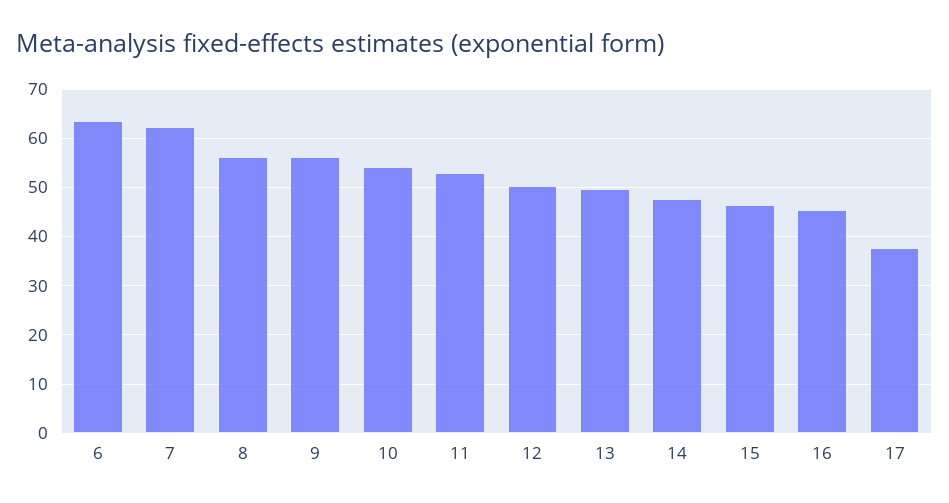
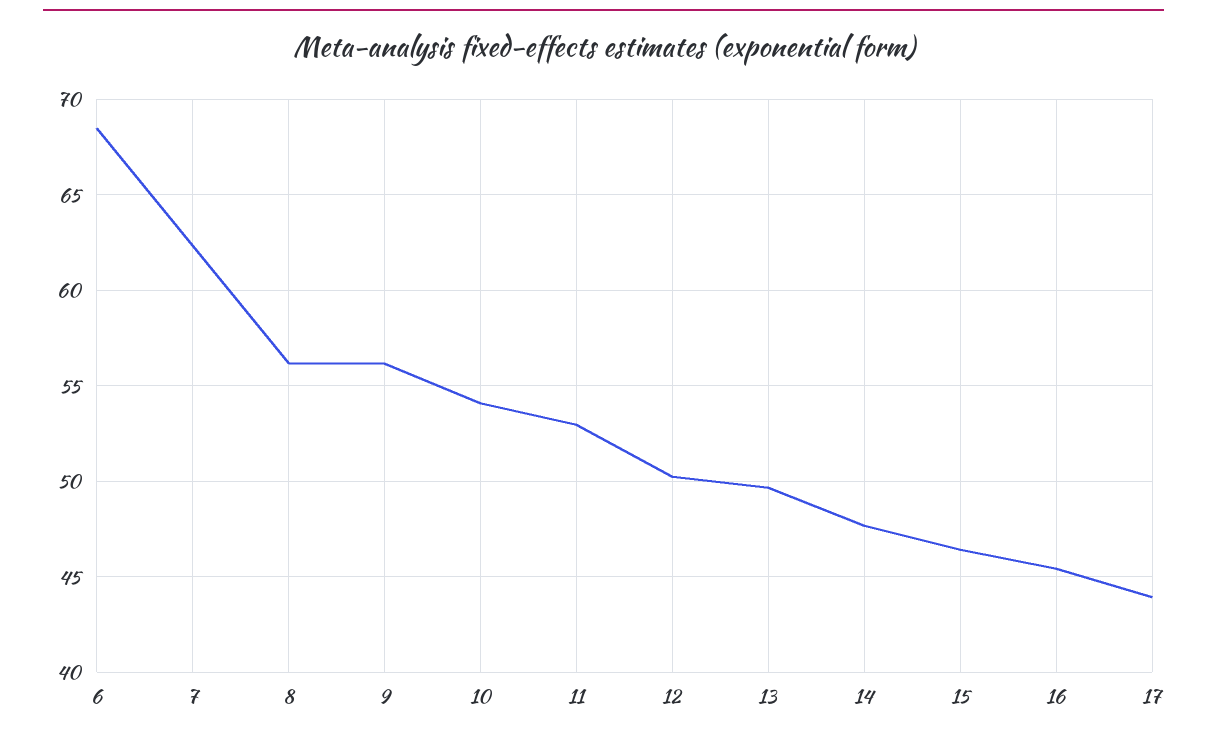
6: 64 -> 68.5
17: 38 -> 44

